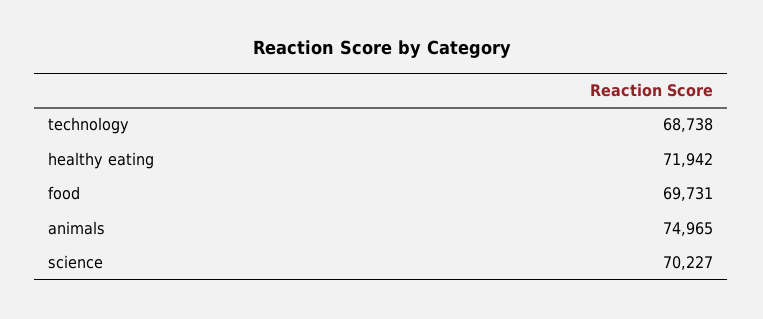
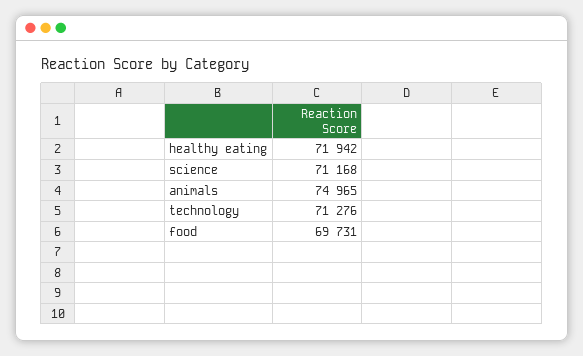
technology: 68738 -> 71276
science: 70227 -> 71168

